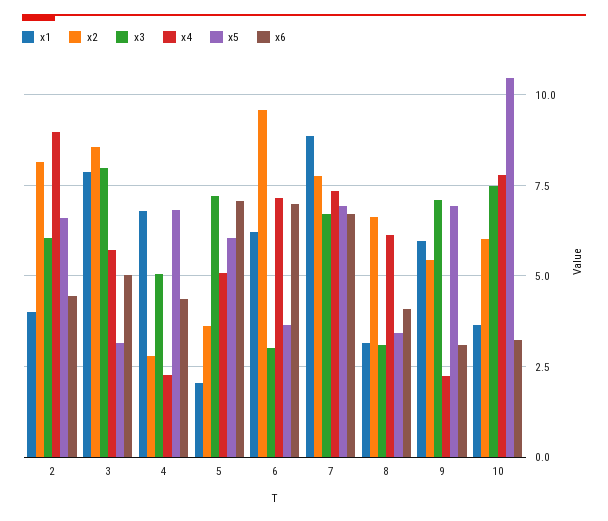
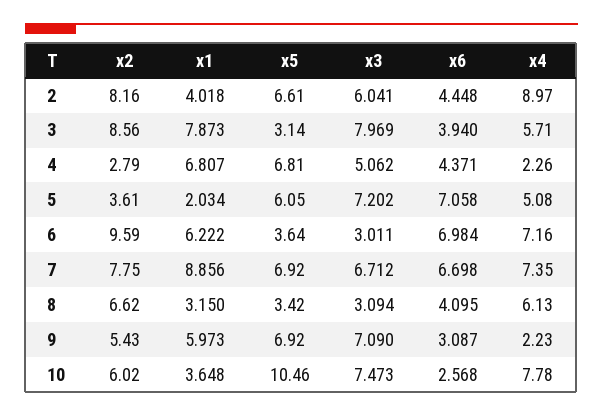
x6, 3: 5 -> 3.94
x6, 10: 3.25 -> 2.568

